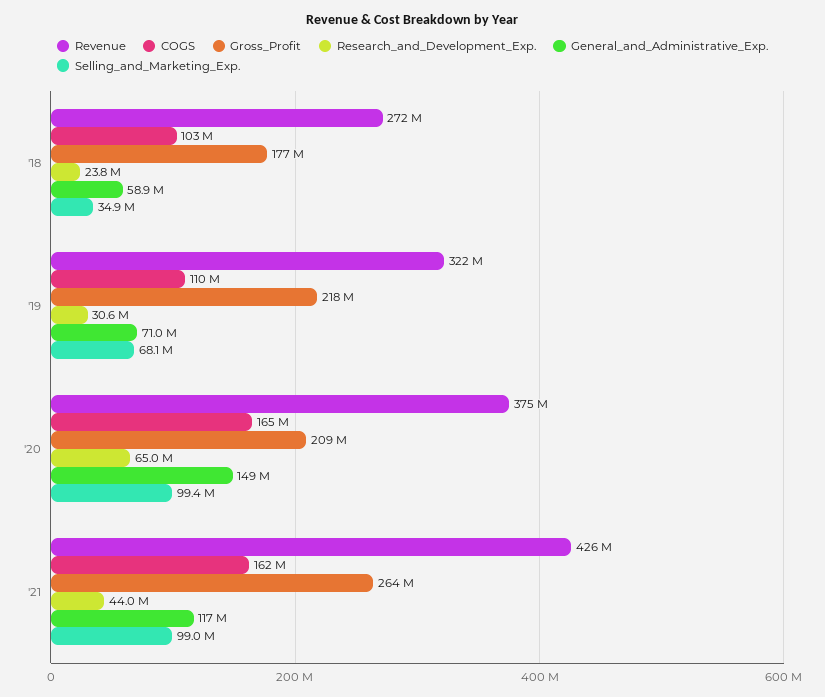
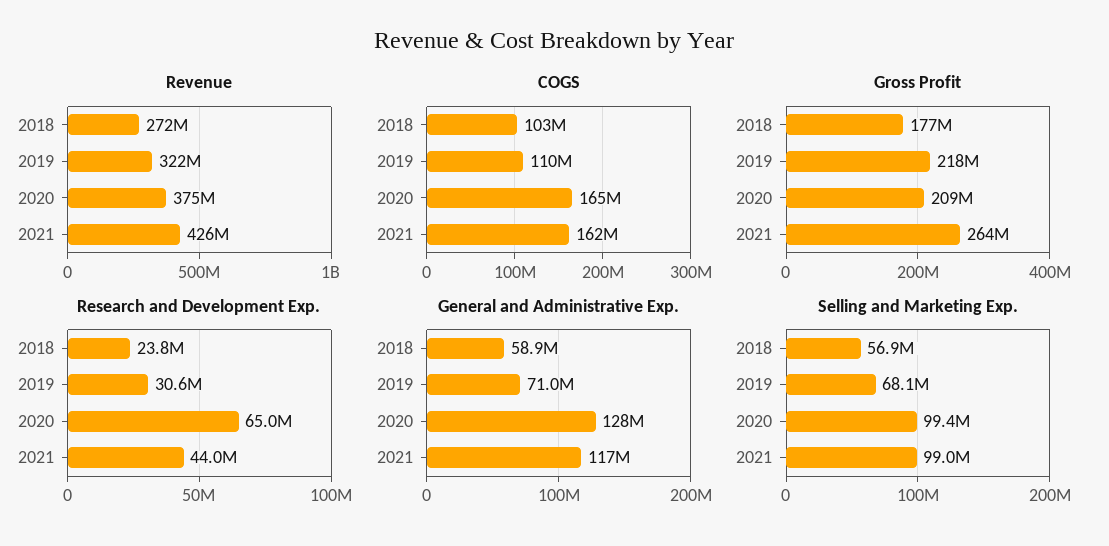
Selling_and_Marketing_Exp., '18: 34900000 -> 56900000
General_and_Administrative_Exp., '20: 149000000 -> 128000000

